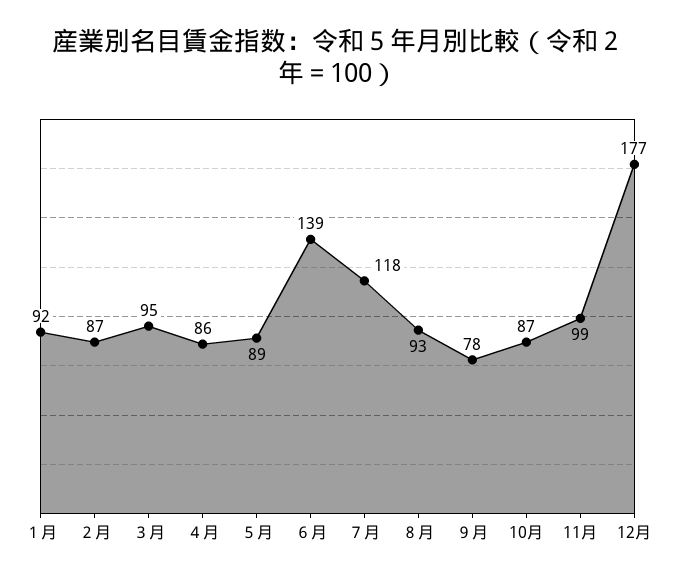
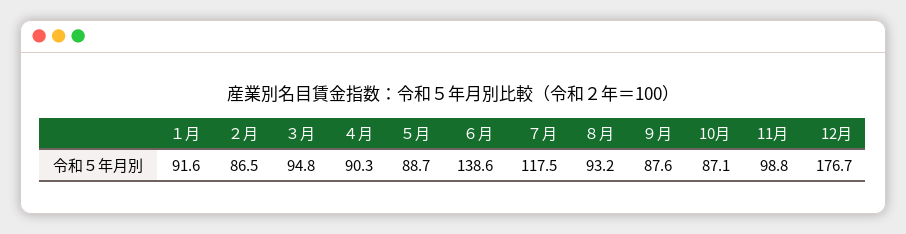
４月: 86 -> 90.3
９月: 78 -> 87.6

